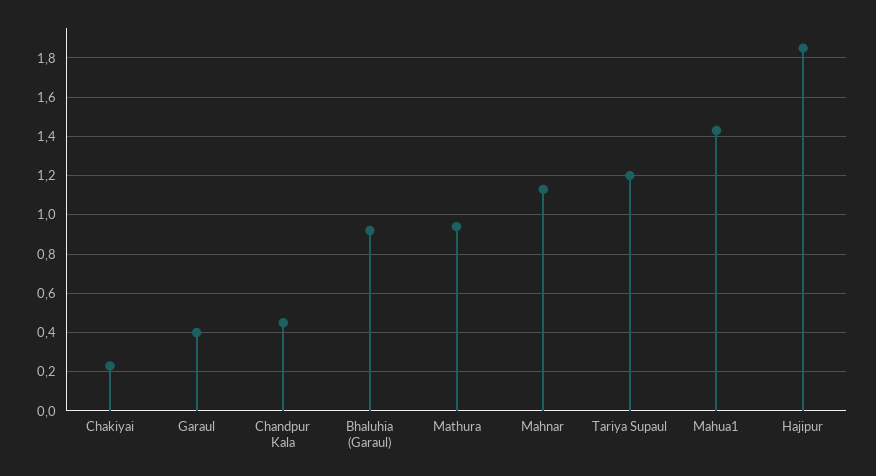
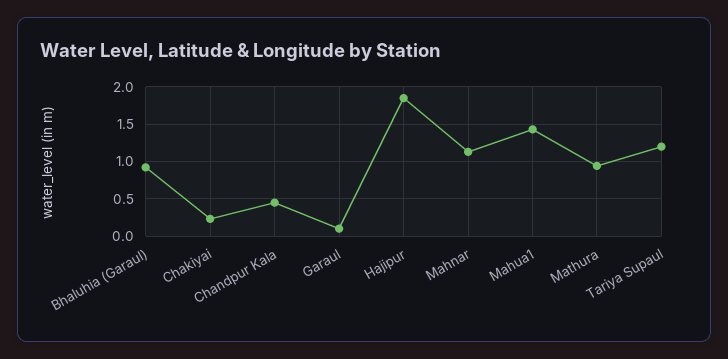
Garaul: 0.4 -> 0.1

